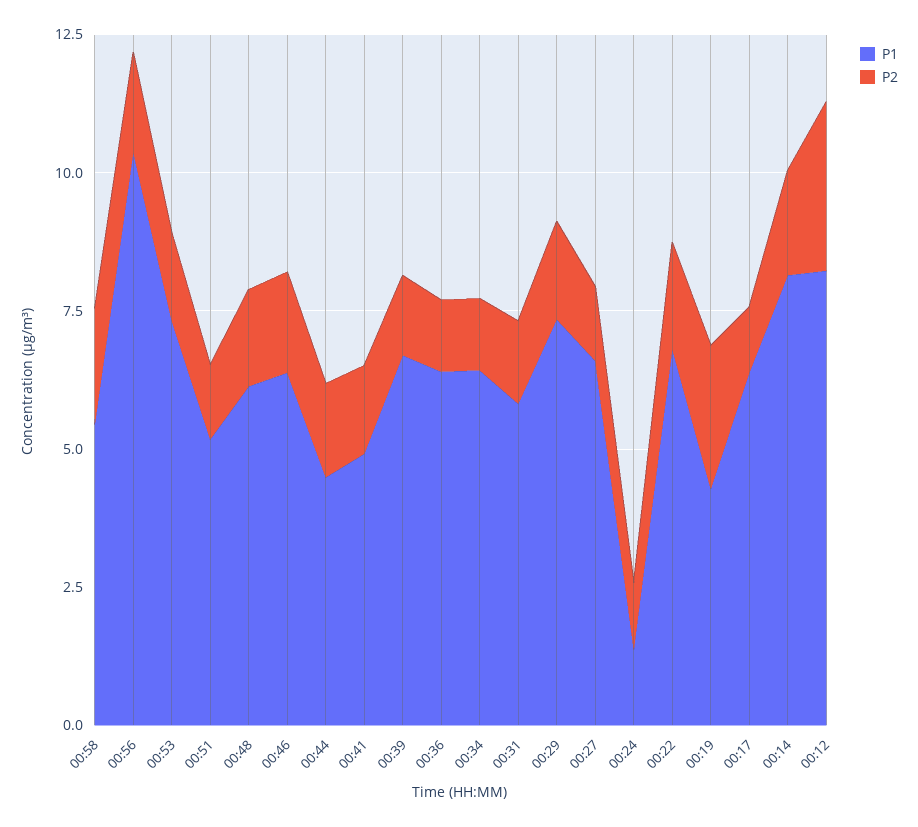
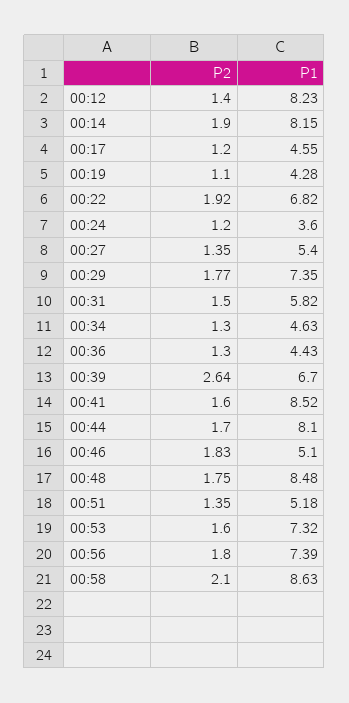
P1, 00:58: 5.5 -> 8.63
P1, 00:56: 10.5 -> 7.39
P1, 00:48: 6 -> 8.48
P1, 00:46: 6.5 -> 5.1
P1, 00:44: 4.5 -> 8.1
P1, 00:41: 5 -> 8.52
P2, 00:39: 1.5 -> 2.64
P1, 00:36: 6.5 -> 4.43
P1, 00:34: 6.5 -> 4.63
P1, 00:27: 6.5 -> 5.4
P1, 00:24: 1.5 -> 3.6
P2, 00:19: 2.5 -> 1.1
P1, 00:17: 6.5 -> 4.55
P2, 00:12: 3 -> 1.4

